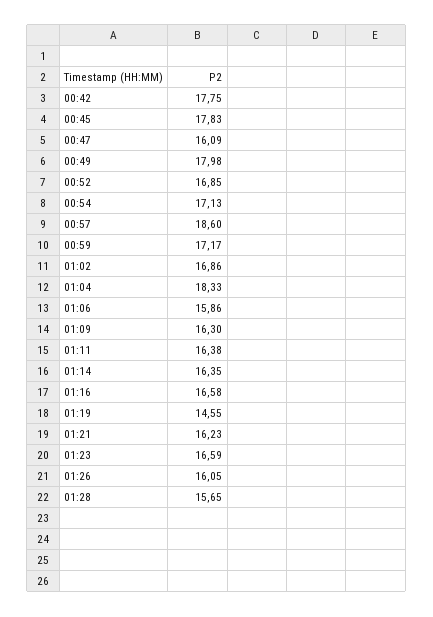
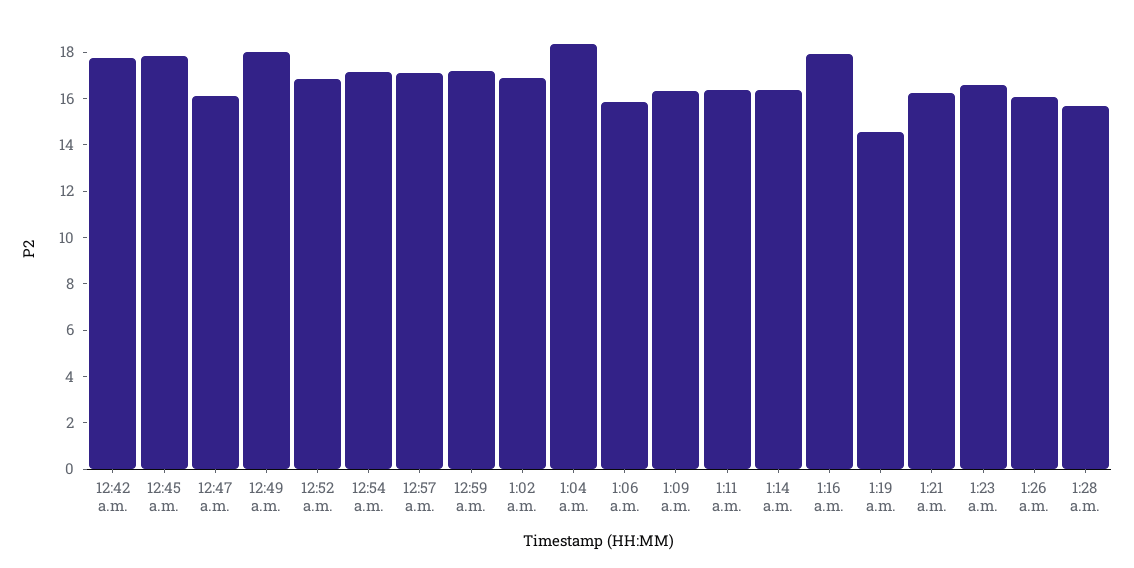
00:57: 18.6 -> 17
01:16: 16.58 -> 18

